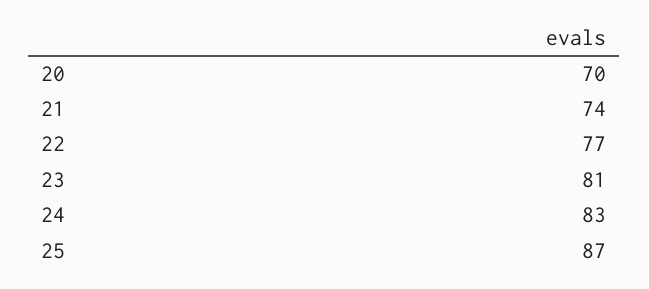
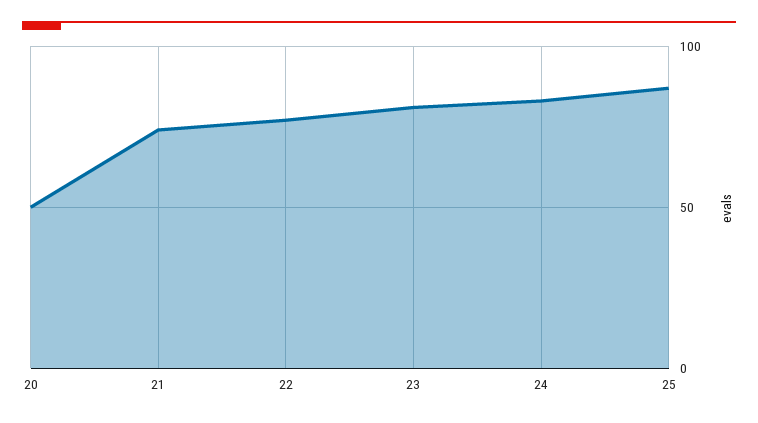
20: 70 -> 50

